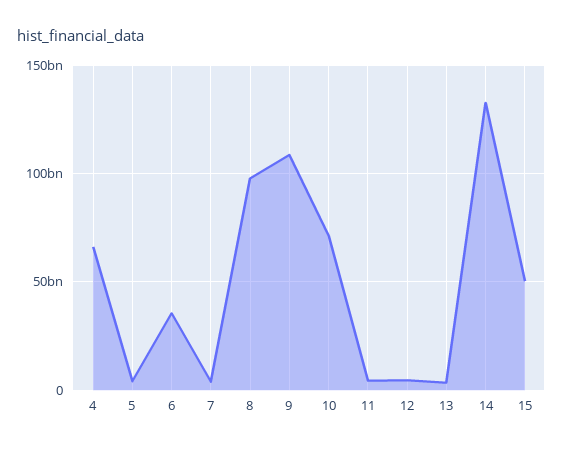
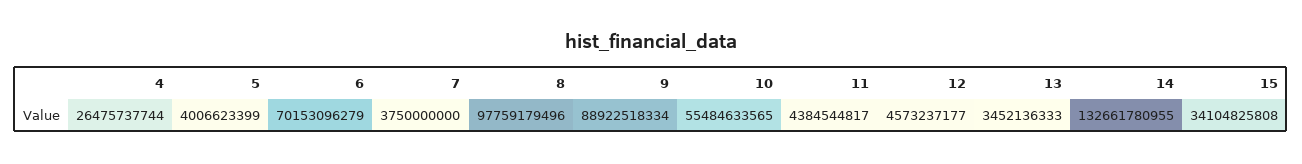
4: 65000000000 -> 26475737744
6: 35000000000 -> 70153096279
9: 110000000000 -> 88922518334
10: 70000000000 -> 55484633565
15: 50000000000 -> 34104825808

